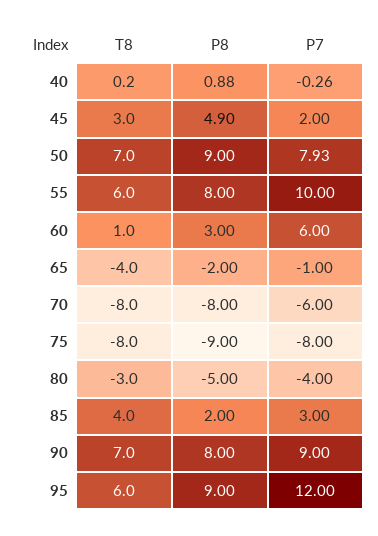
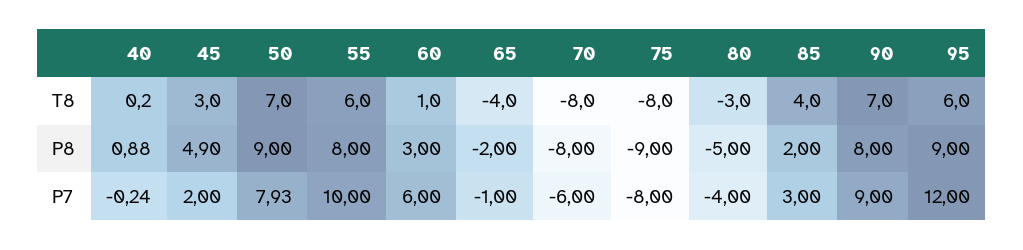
P7, 40: -0.26 -> -0.24

